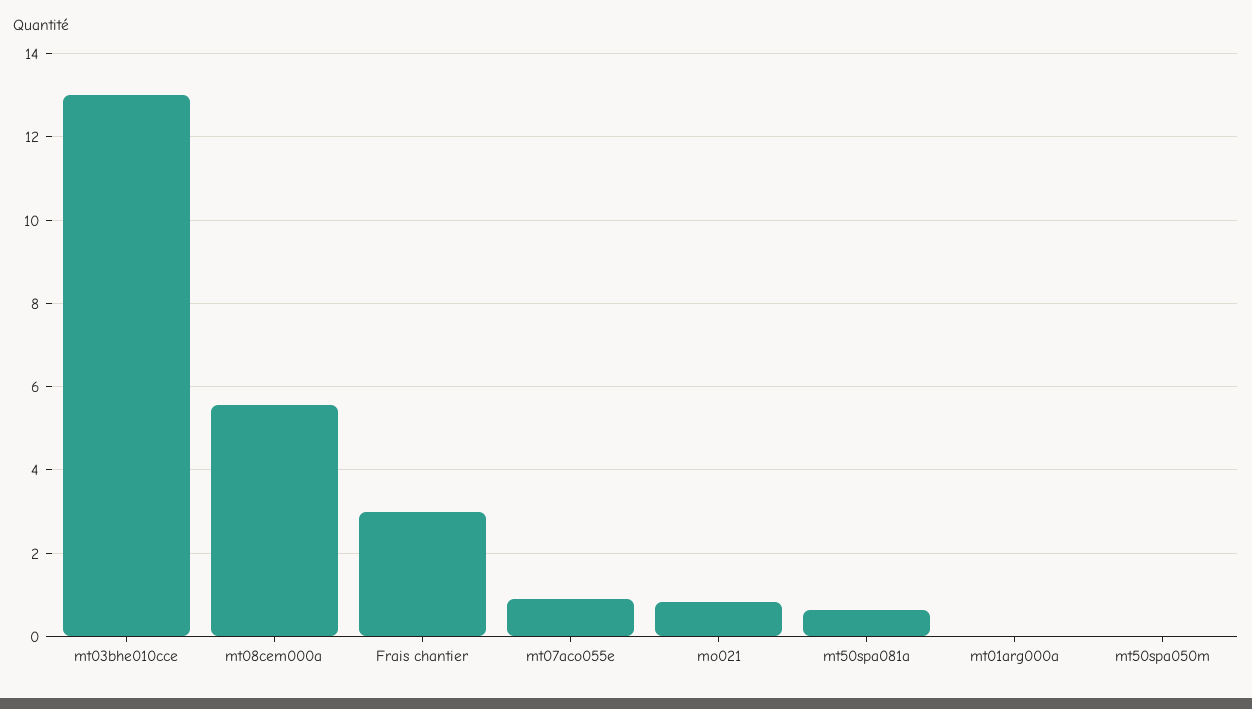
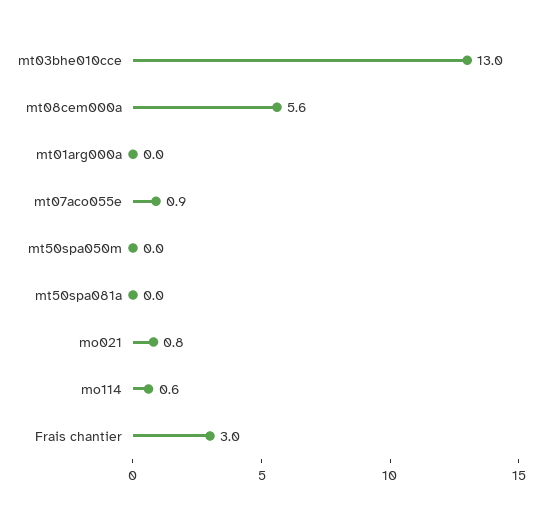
mt50spa081a: 0.6 -> 0
mo114: none -> 0.6

